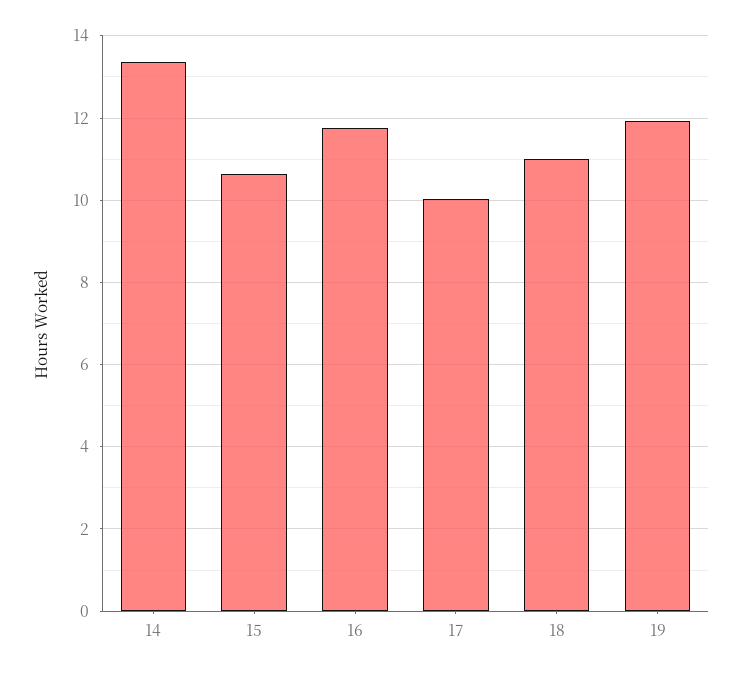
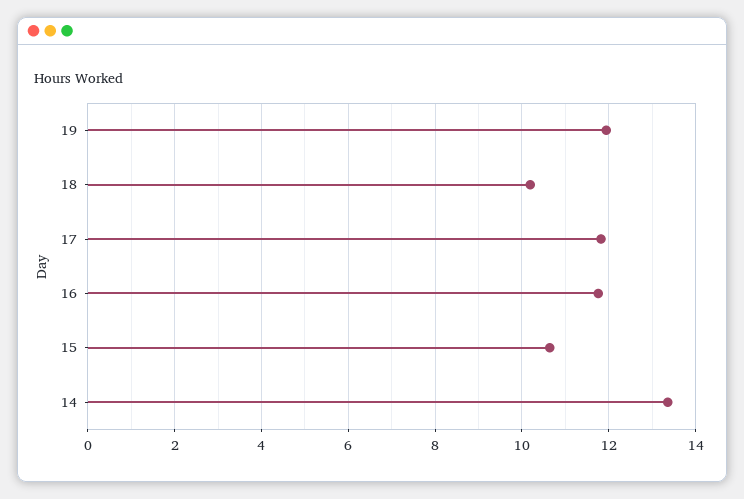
17: 10 -> 11.8
18: 11 -> 10.2

